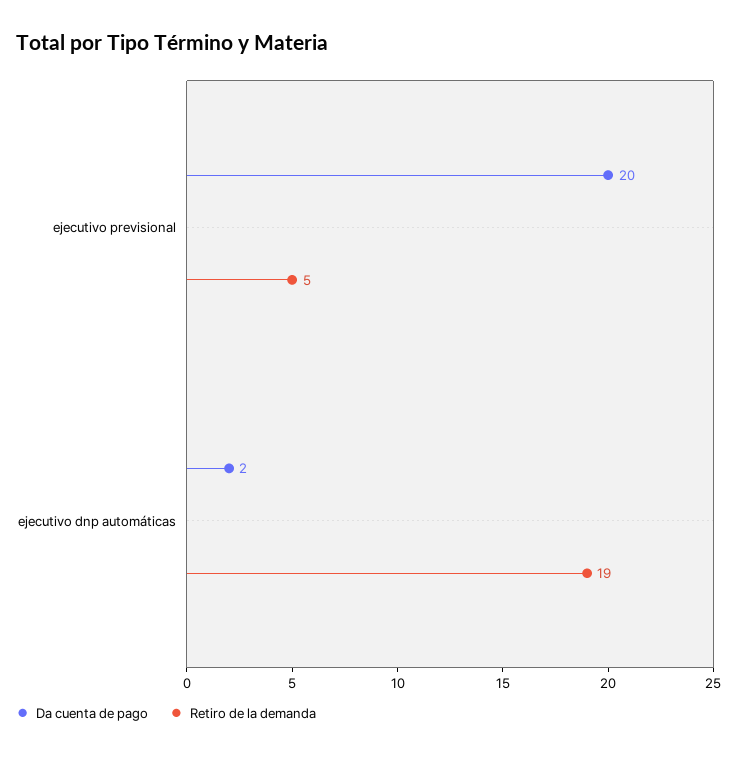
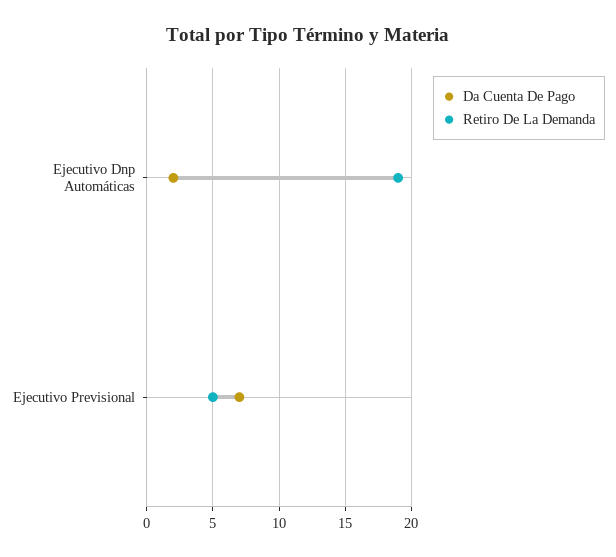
Da cuenta de pago, ejecutivo previsional: 20 -> 7

